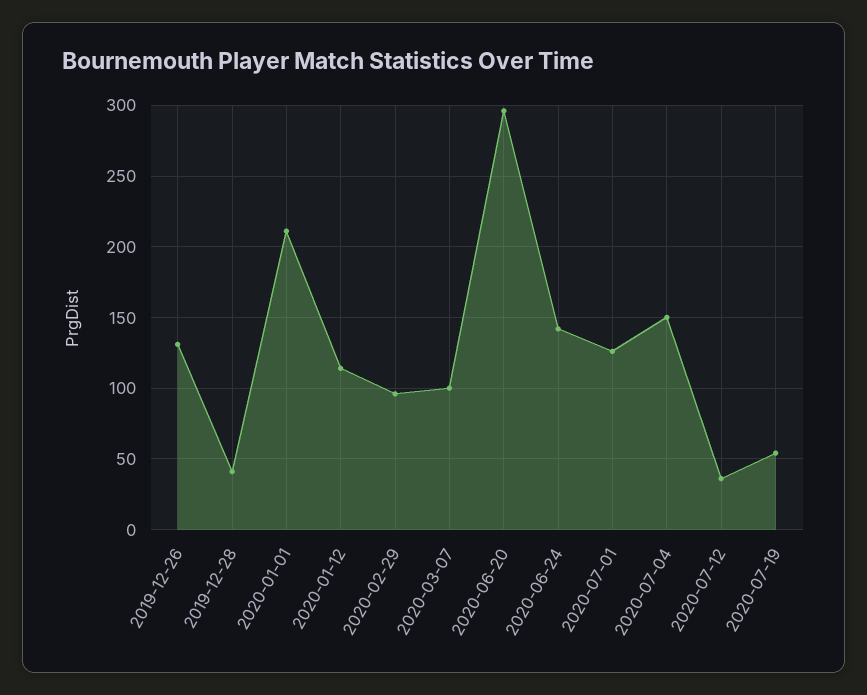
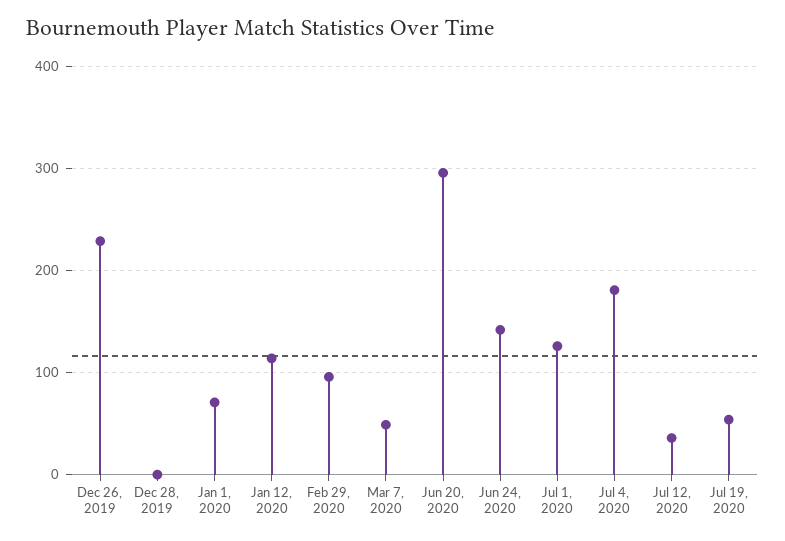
2019-12-26: 130 -> 230
2019-12-28: 40 -> 0
2020-01-01: 210 -> 70
2020-03-07: 100 -> 50
2020-07-04: 150 -> 180

